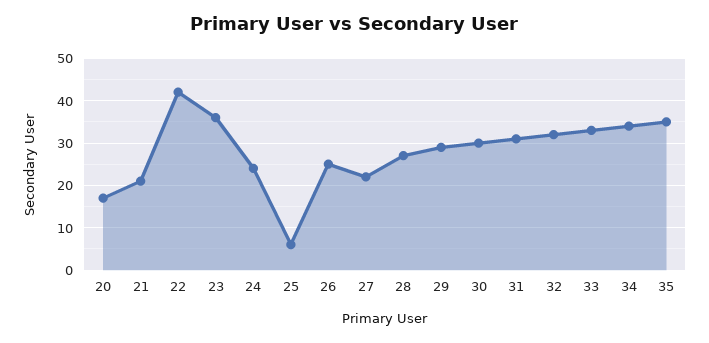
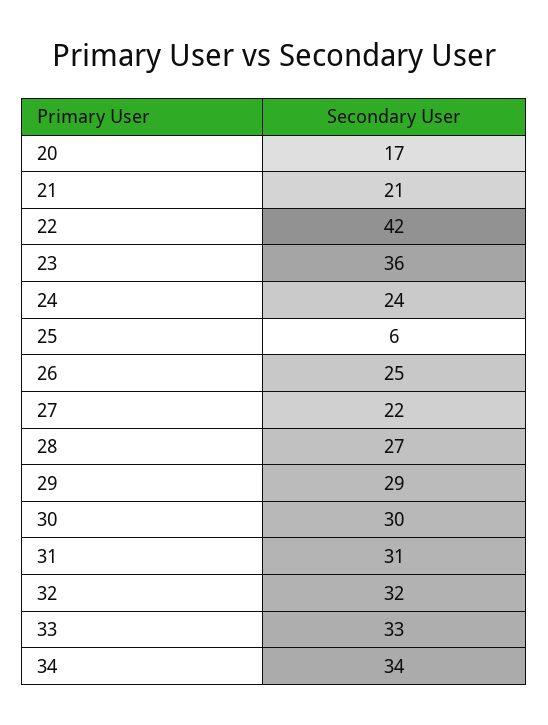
35: 35 -> none

